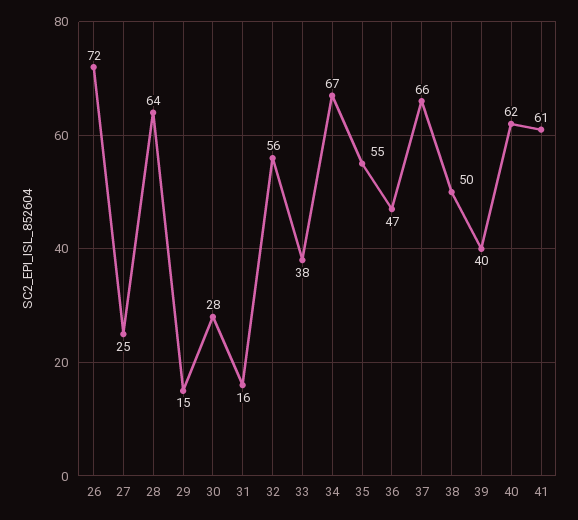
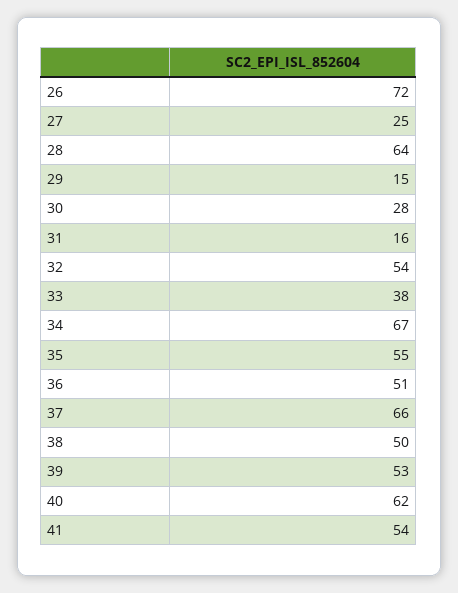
32: 56 -> 54
36: 47 -> 51
39: 40 -> 53
41: 61 -> 54

